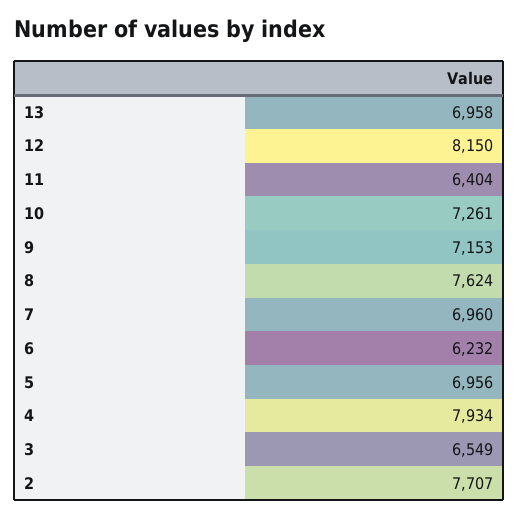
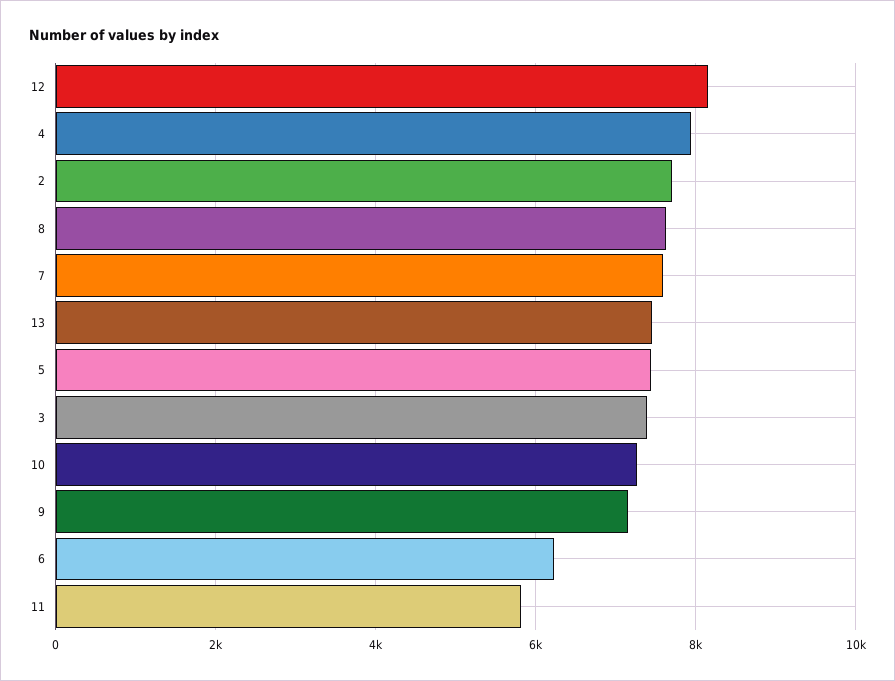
13: 6958 -> 7400
11: 6404 -> 5800
7: 6960 -> 7600
5: 6956 -> 7400
3: 6549 -> 7400

